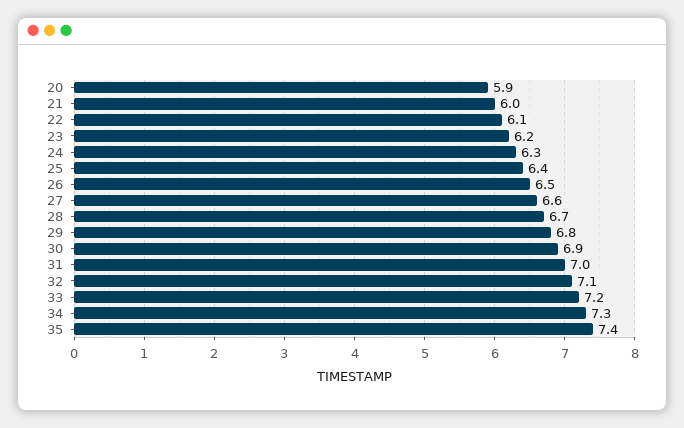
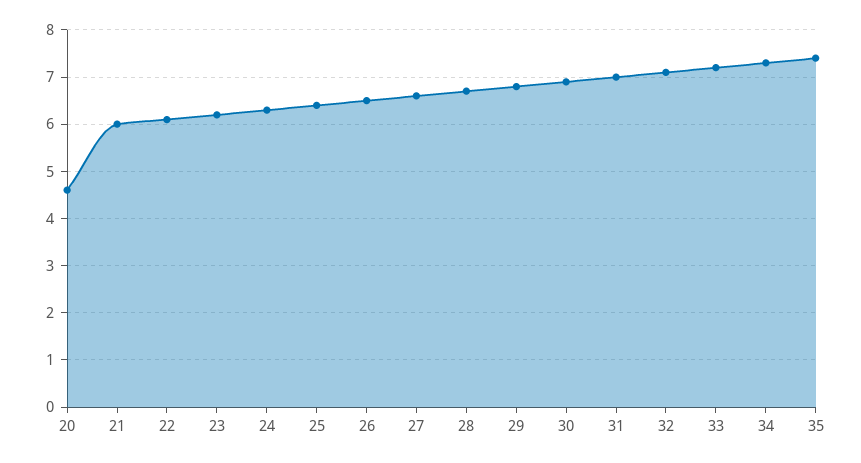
20: 5.9 -> 4.5

